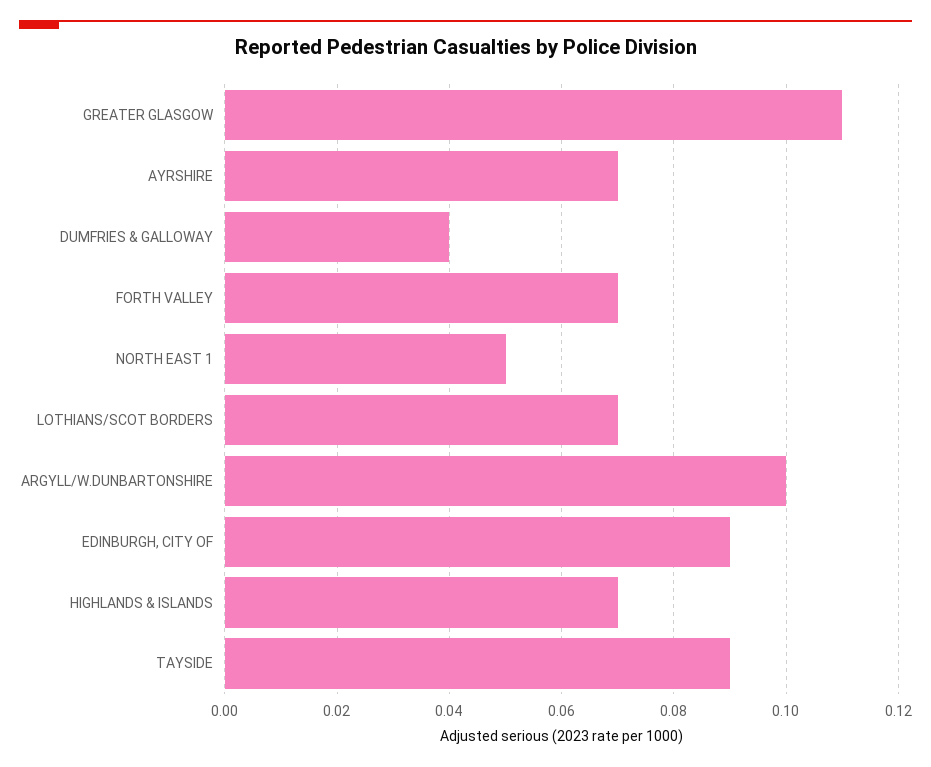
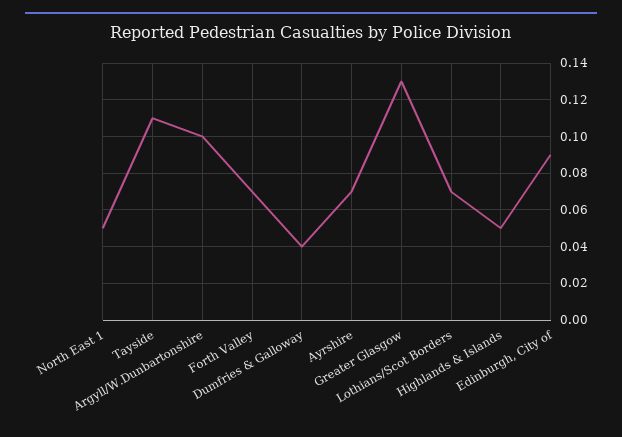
GREATER GLASGOW: 0.11 -> 0.13
HIGHLANDS & ISLANDS: 0.07 -> 0.05
TAYSIDE: 0.09 -> 0.11

